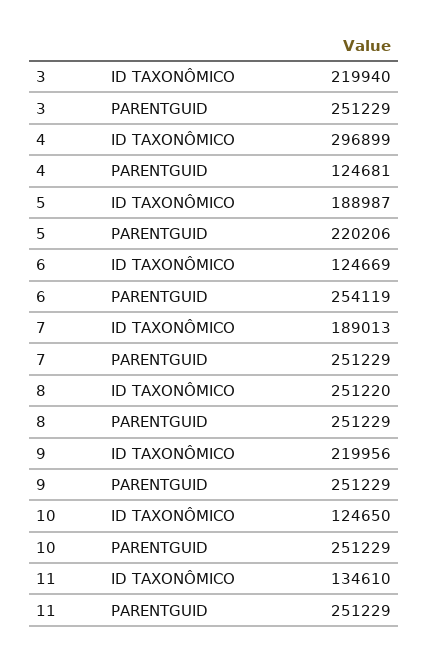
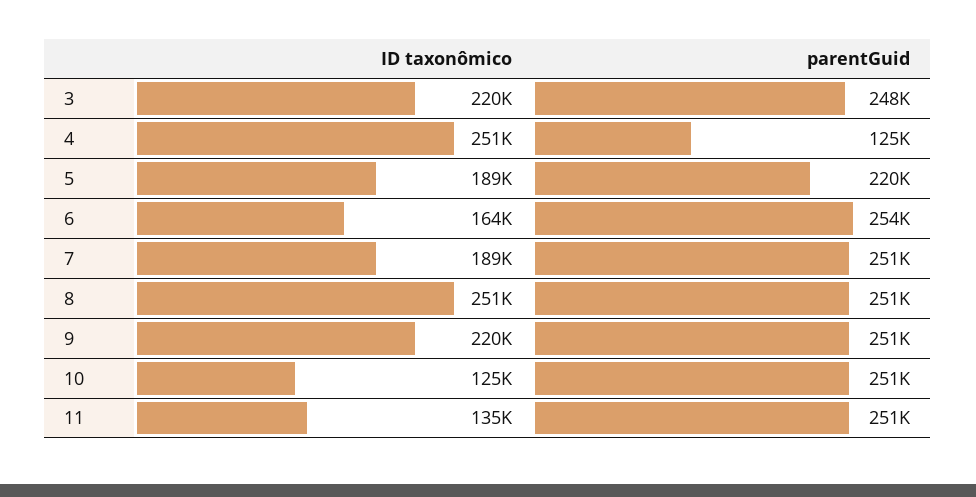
3, PARENTGUID: 251229 -> 248000
4, ID TAXONÔMICO: 296899 -> 251000
6, ID TAXONÔMICO: 124669 -> 164000

